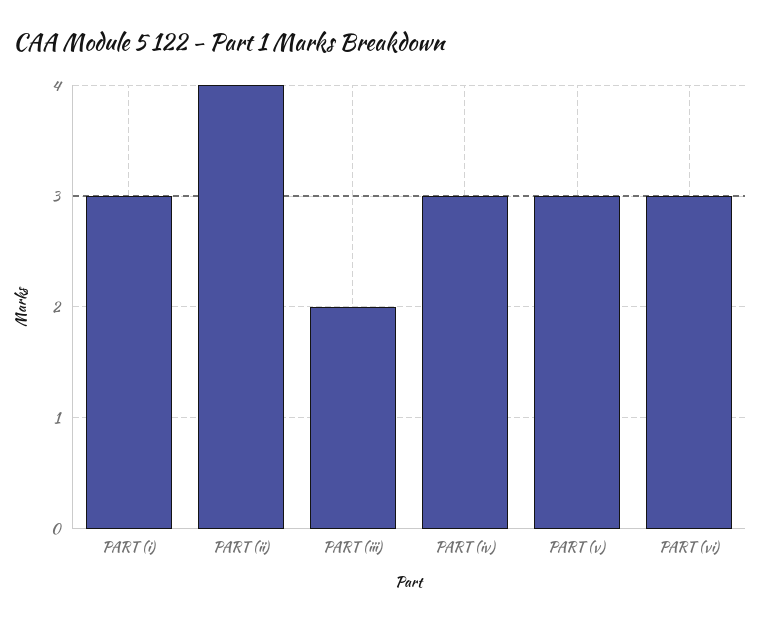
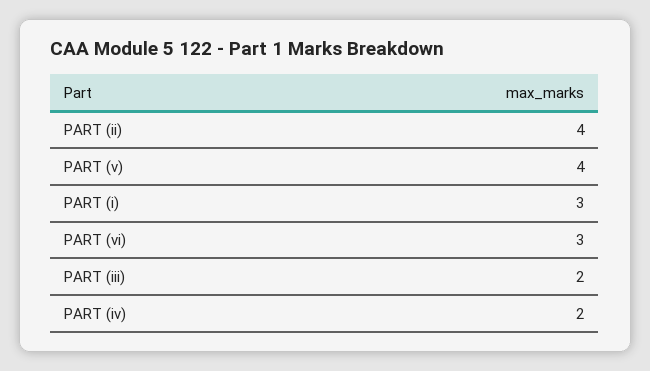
PART (iv): 3 -> 2
PART (v): 3 -> 4

